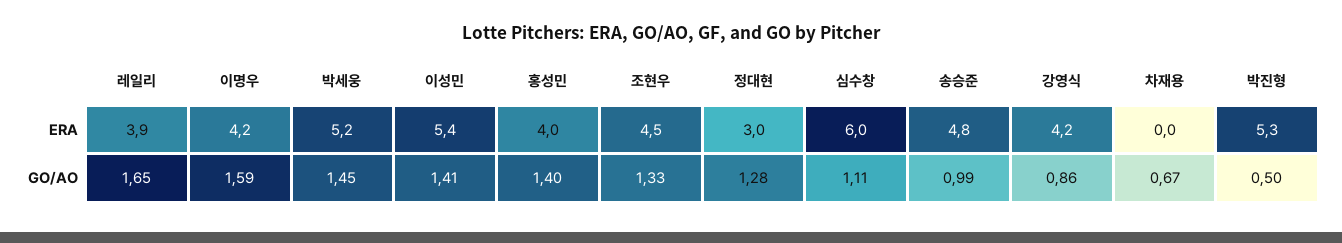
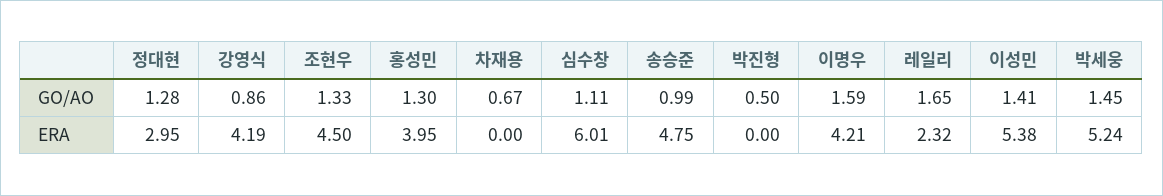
레일리, ERA: 3.9 -> 2.32
박진형, ERA: 5.3 -> 0
홍성민, GO/AO: 1.4 -> 1.3

